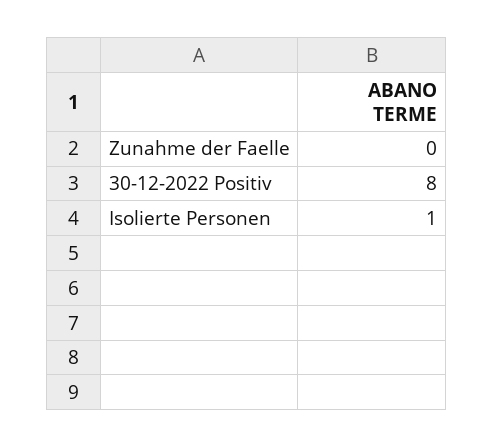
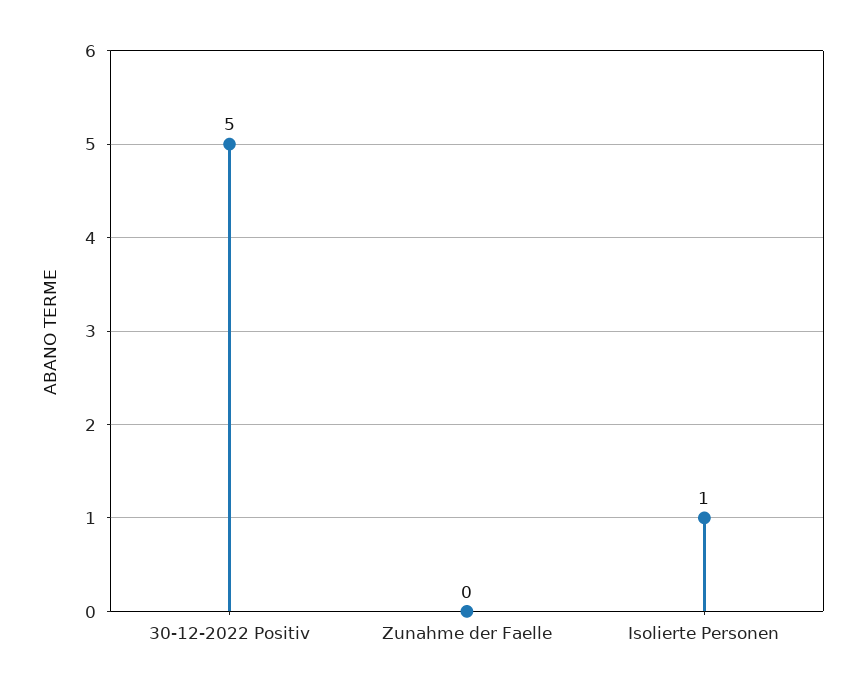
30-12-2022 Positiv: 8 -> 5

